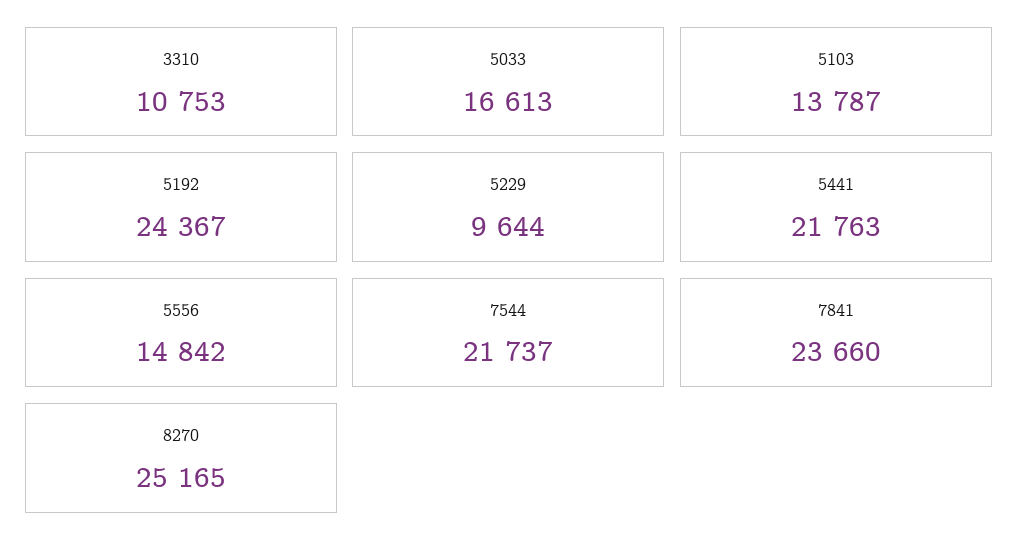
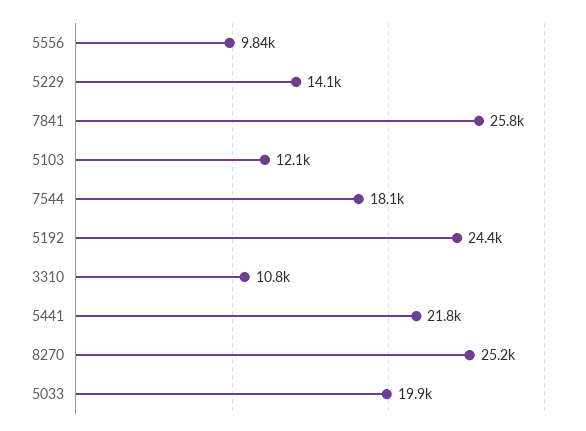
5033: 16613 -> 19900
5103: 13787 -> 12100
5229: 9644 -> 14100
5556: 14842 -> 9840
7544: 21737 -> 18100
7841: 23660 -> 25800

